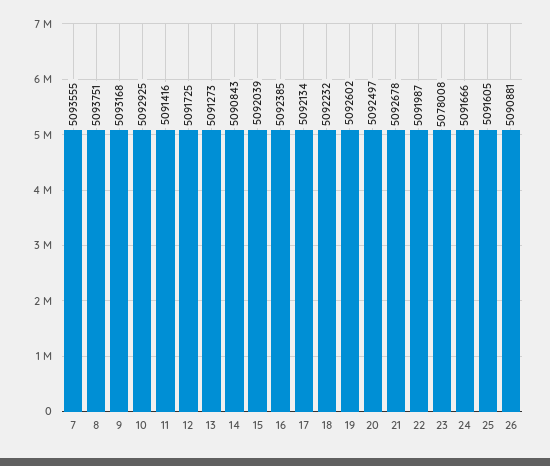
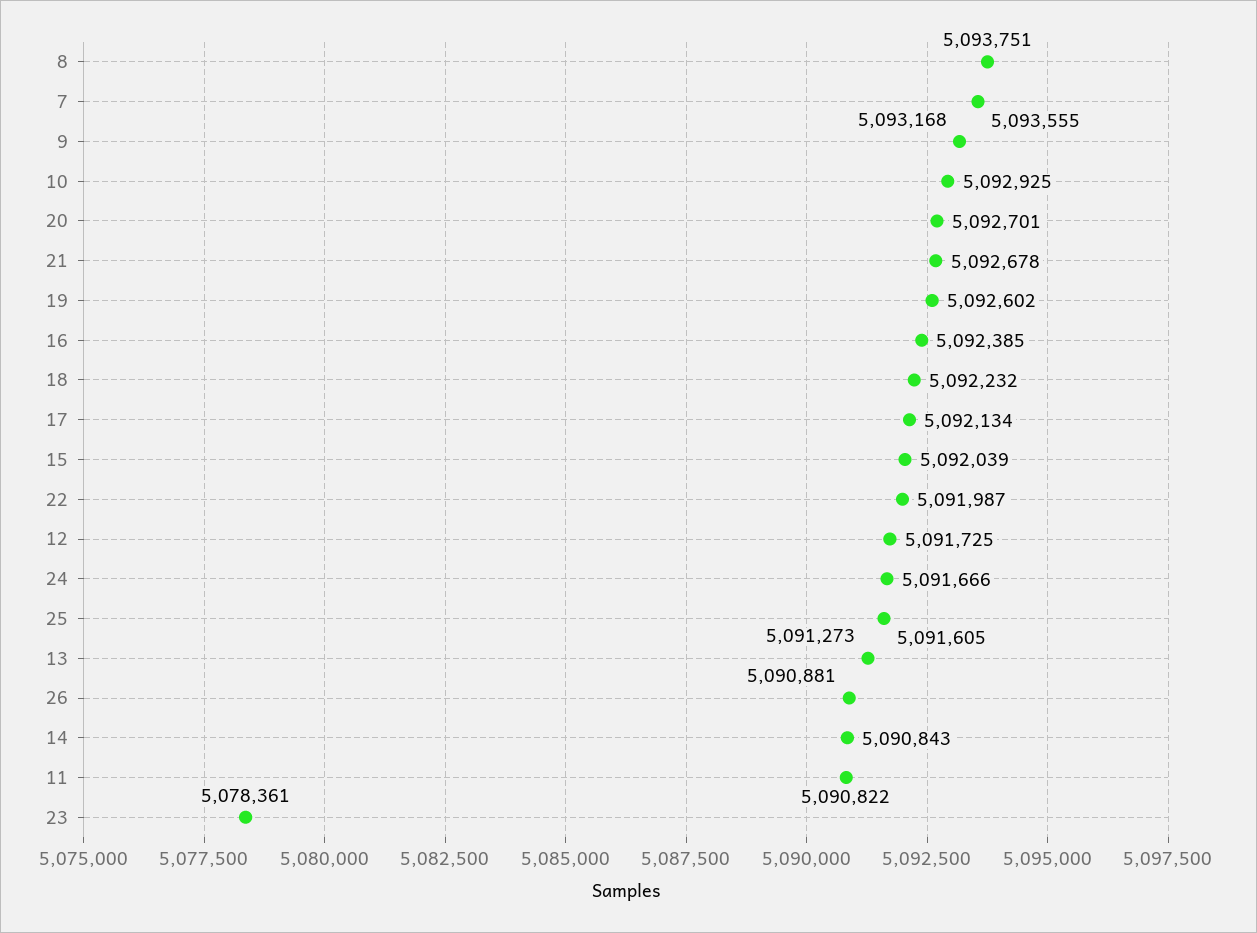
11: 5091416 -> 5090822
20: 5092497 -> 5092701
23: 5078008 -> 5078361

